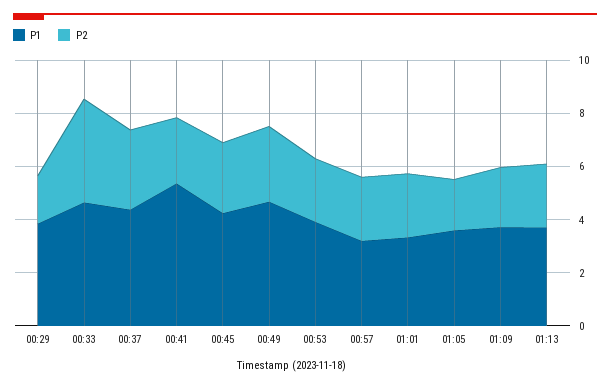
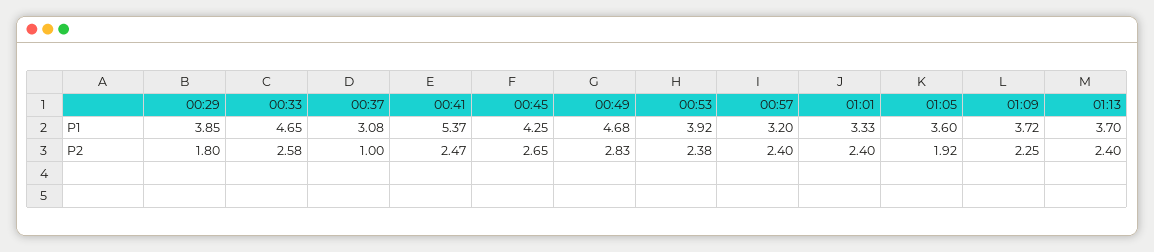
P2, 00:33: 4 -> 2.58
P1, 00:37: 4.5 -> 3.08
P2, 00:37: 3 -> 1

